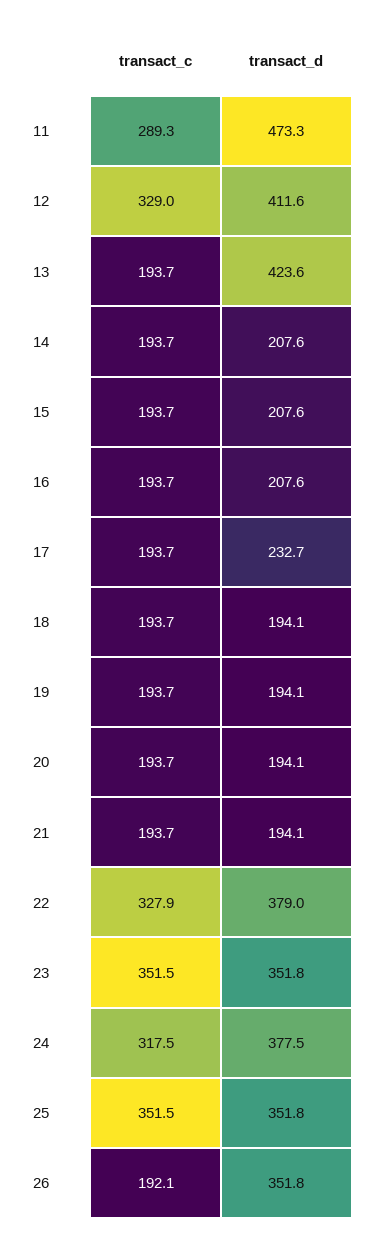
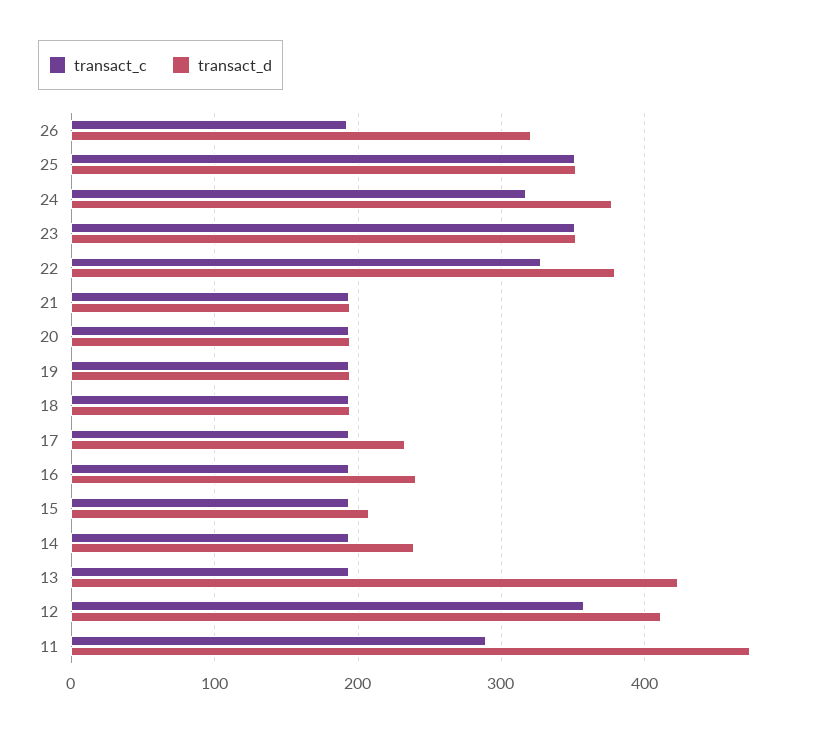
transact_c, 12: 329 -> 360
transact_d, 14: 207.6 -> 240
transact_d, 16: 207.6 -> 240
transact_d, 26: 351.8 -> 320

